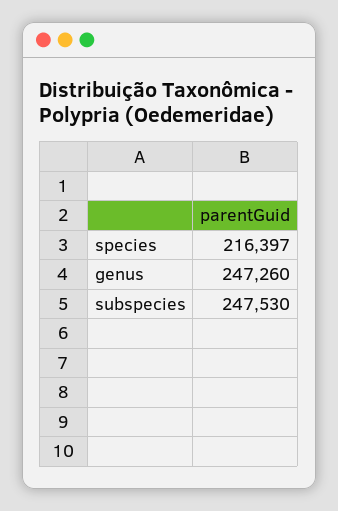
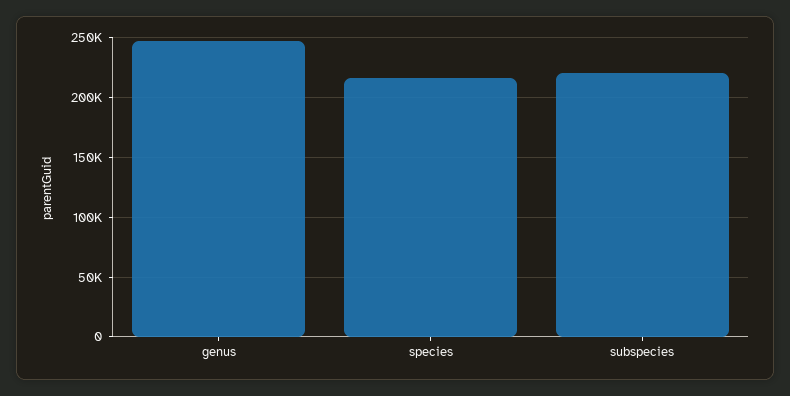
subspecies: 247530 -> 220000

